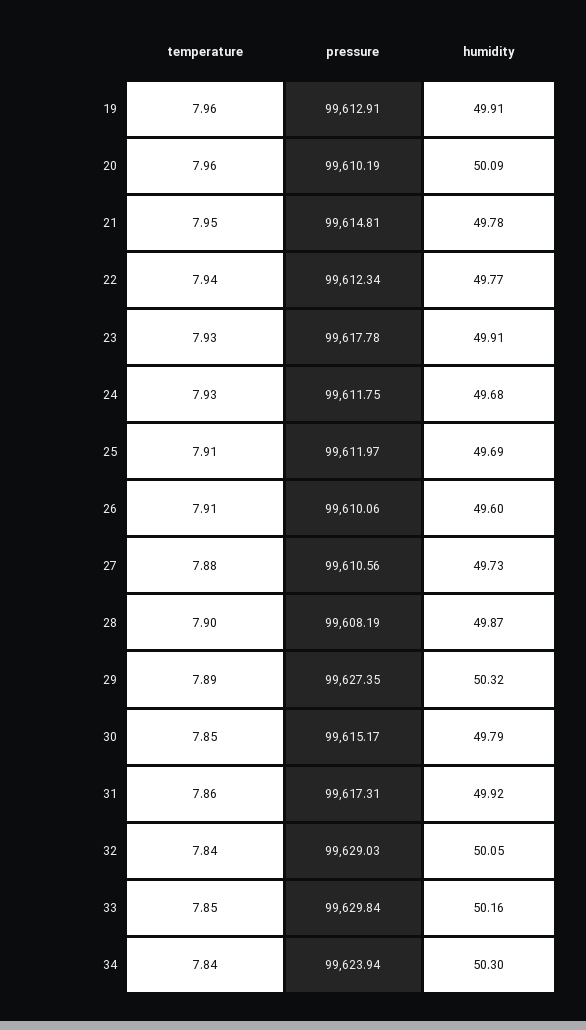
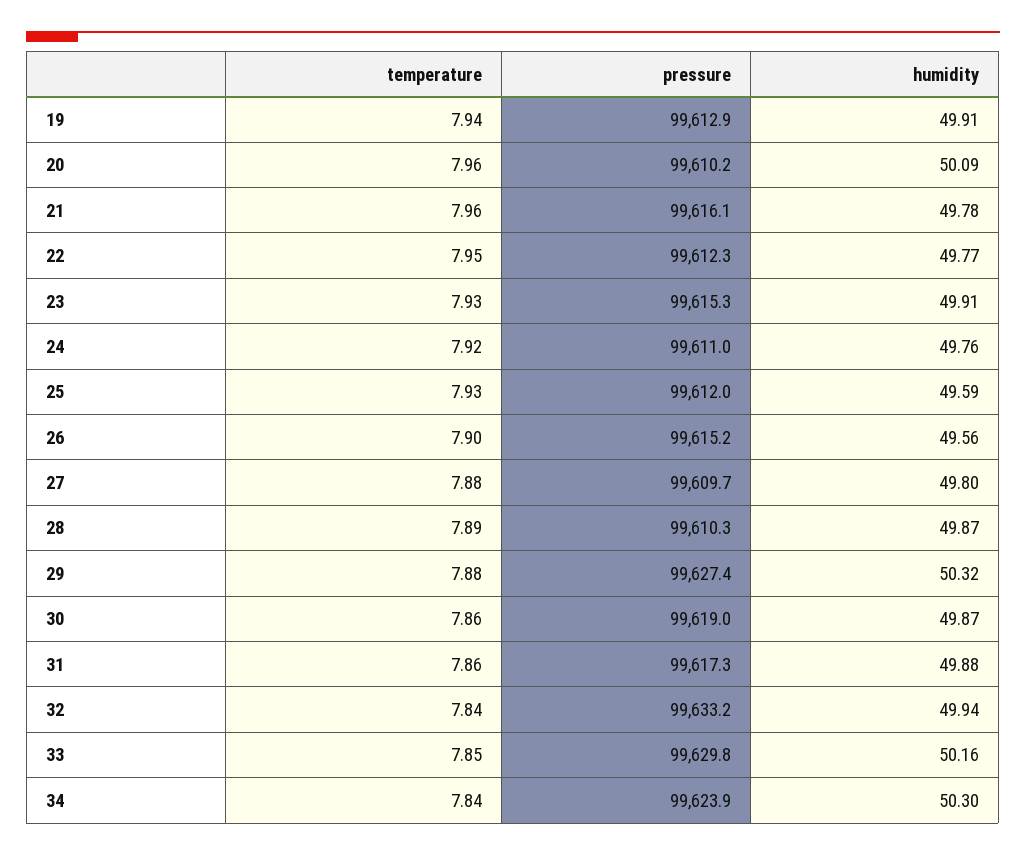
temperature, 19: 7.96 -> 7.94
temperature, 21: 7.95 -> 7.96
pressure, 21: 99614.81 -> 99616.1
temperature, 22: 7.94 -> 7.95
pressure, 23: 99617.78 -> 99615.3
temperature, 24: 7.93 -> 7.92
pressure, 24: 99611.75 -> 99611
humidity, 24: 49.68 -> 49.76
temperature, 25: 7.91 -> 7.93
humidity, 25: 49.69 -> 49.59
temperature, 26: 7.91 -> 7.9
pressure, 26: 99610.06 -> 99615.2
humidity, 26: 49.6 -> 49.56
pressure, 27: 99610.56 -> 99609.7
humidity, 27: 49.73 -> 49.8
temperature, 28: 7.9 -> 7.89
pressure, 28: 99608.19 -> 99610.3
temperature, 29: 7.89 -> 7.88
temperature, 30: 7.85 -> 7.86
pressure, 30: 99615.17 -> 99619
humidity, 30: 49.79 -> 49.87
humidity, 31: 49.92 -> 49.88
pressure, 32: 99629.03 -> 99633.2
humidity, 32: 50.05 -> 49.94

